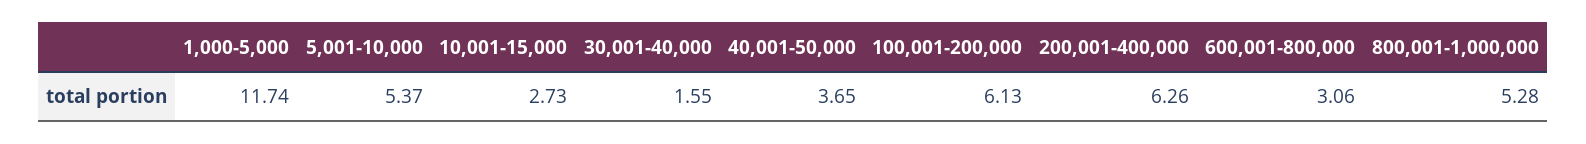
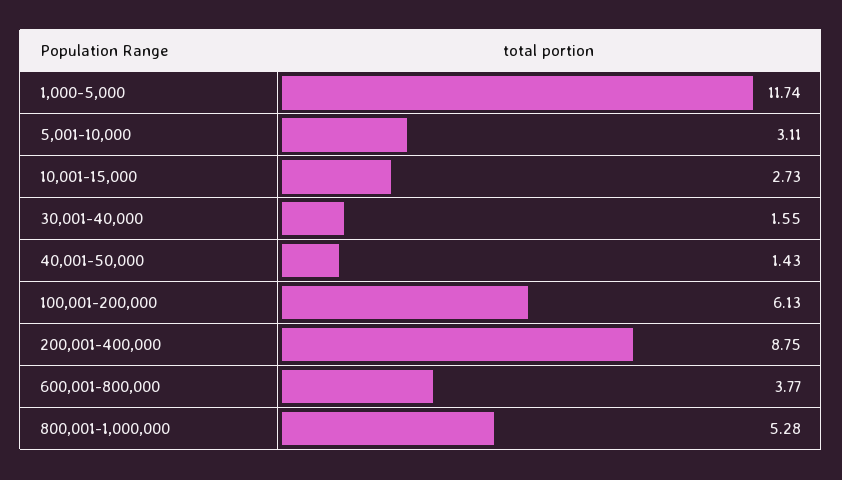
5,001-10,000: 5.37 -> 3.11
40,001-50,000: 3.65 -> 1.43
200,001-400,000: 6.26 -> 8.75
600,001-800,000: 3.06 -> 3.77

